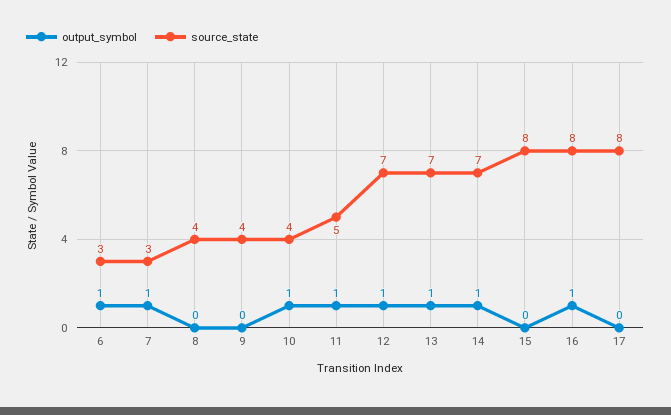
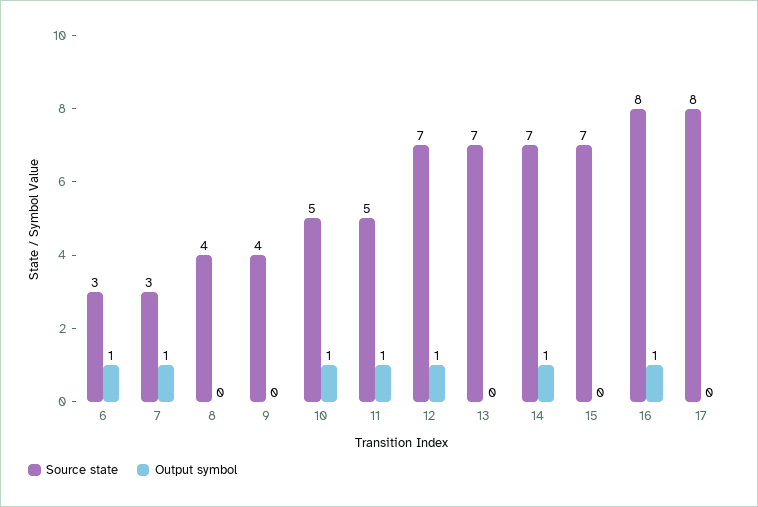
source_state, 10: 4 -> 5
output_symbol, 13: 1 -> 0
source_state, 15: 8 -> 7

